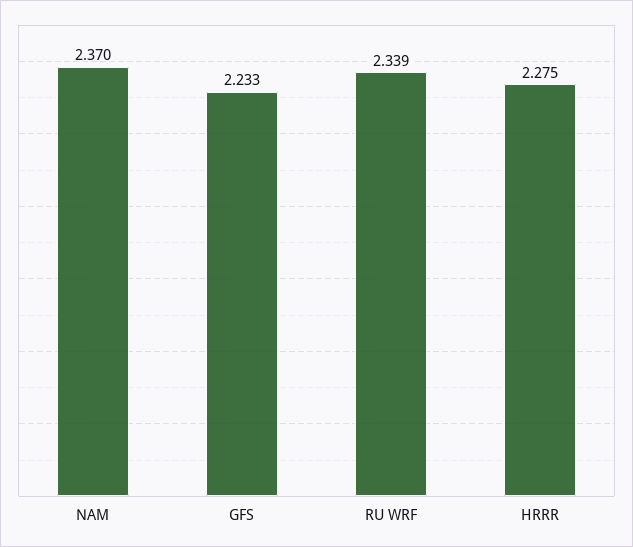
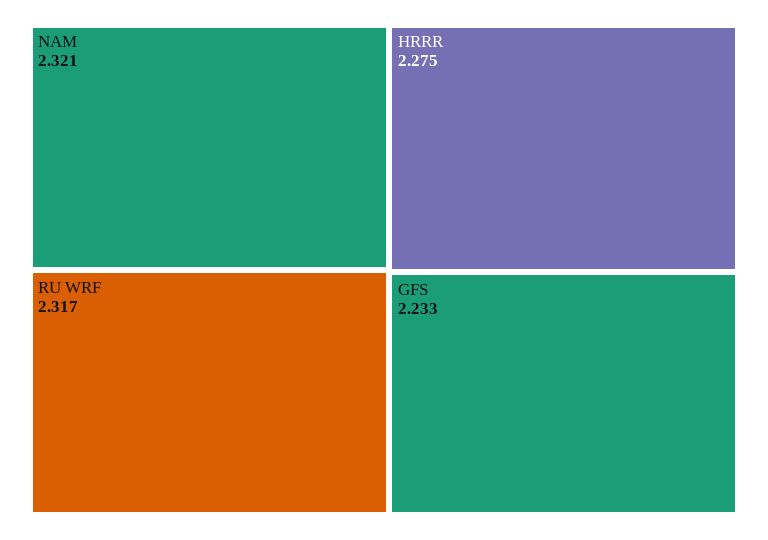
NAM: 2.37 -> 2.321
RU WRF: 2.339 -> 2.317

